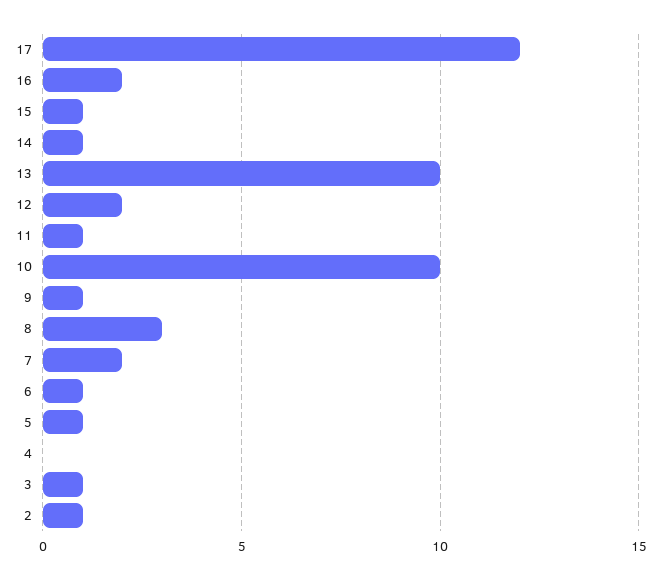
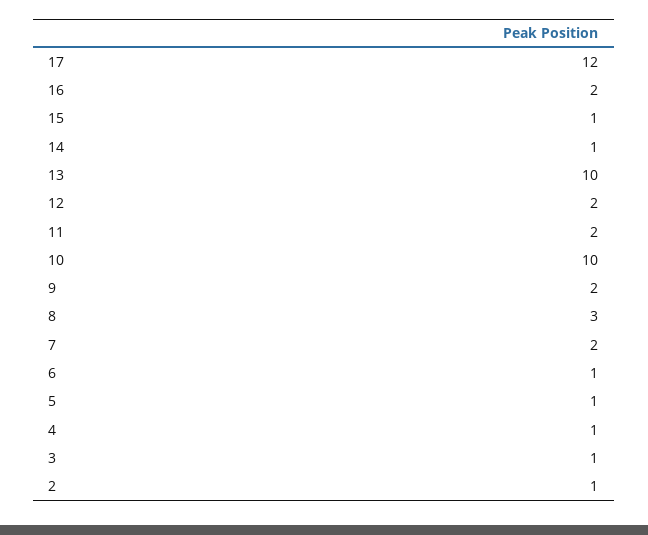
11: 1 -> 2
9: 1 -> 2
4: 0 -> 1

